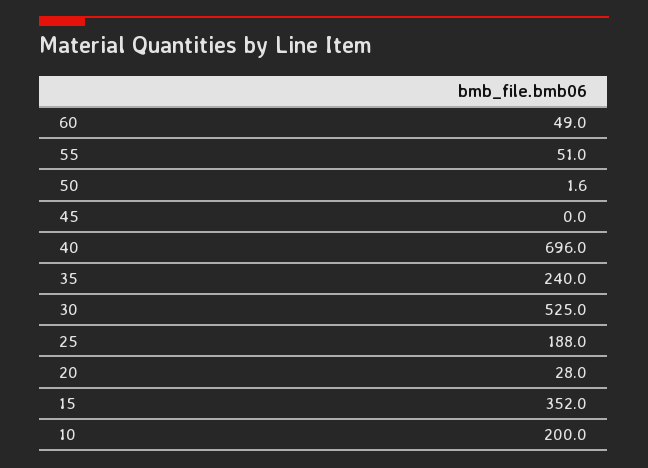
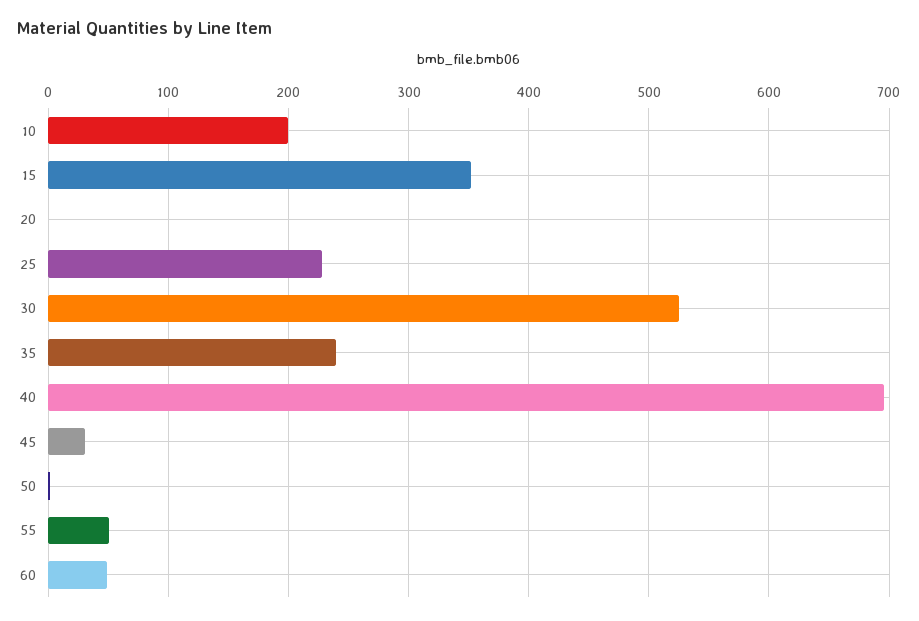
45: 0 -> 30
25: 188 -> 230
20: 28 -> 0

